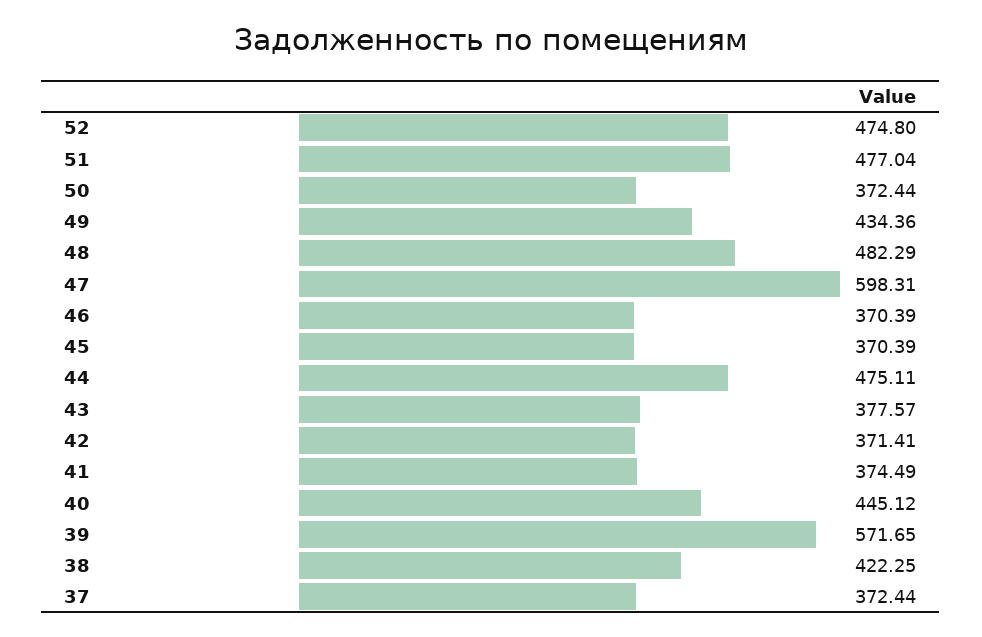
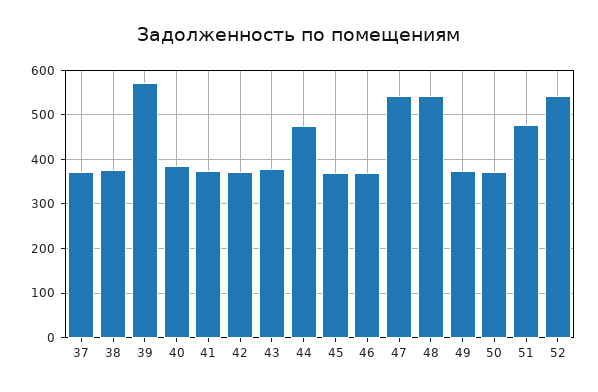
52: 474.8 -> 540
49: 434.36 -> 380
48: 482.29 -> 540
47: 598.31 -> 540
40: 445.12 -> 380
38: 422.25 -> 380

